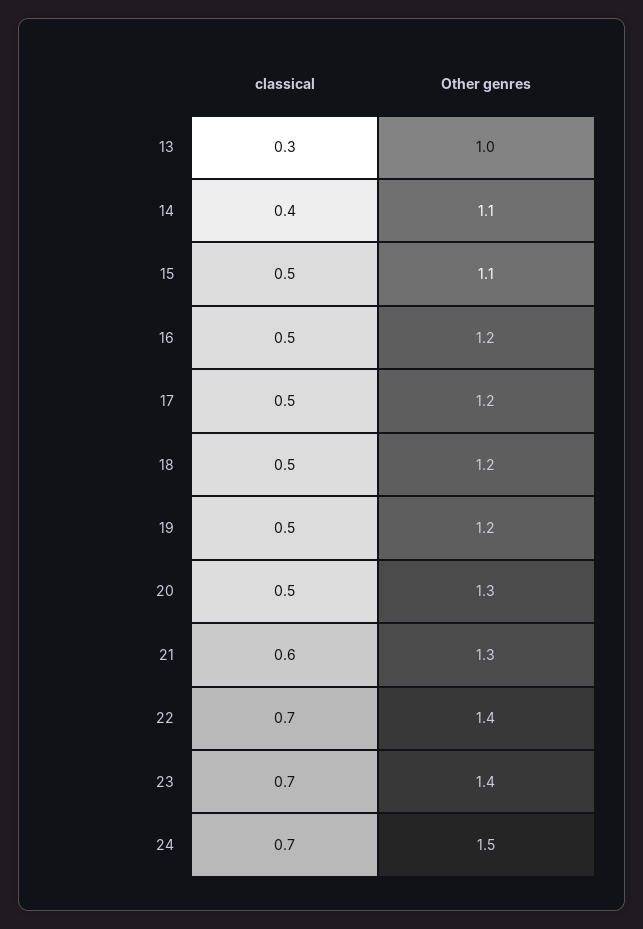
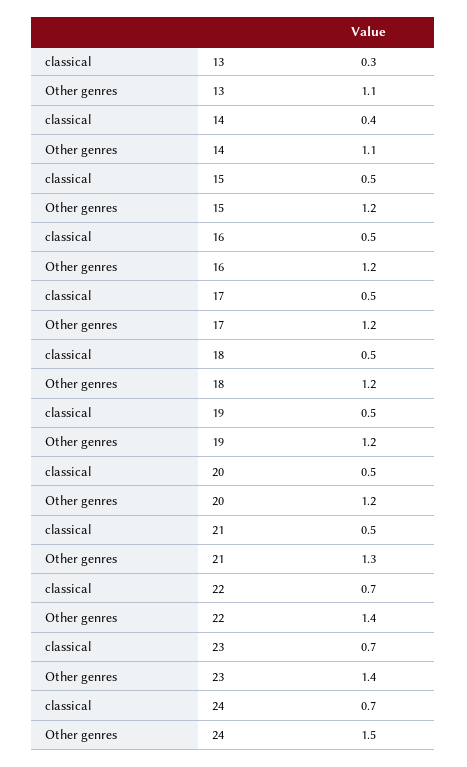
Other genres, 13: 1 -> 1.1
Other genres, 15: 1.1 -> 1.2
Other genres, 20: 1.3 -> 1.2
classical, 21: 0.6 -> 0.5

